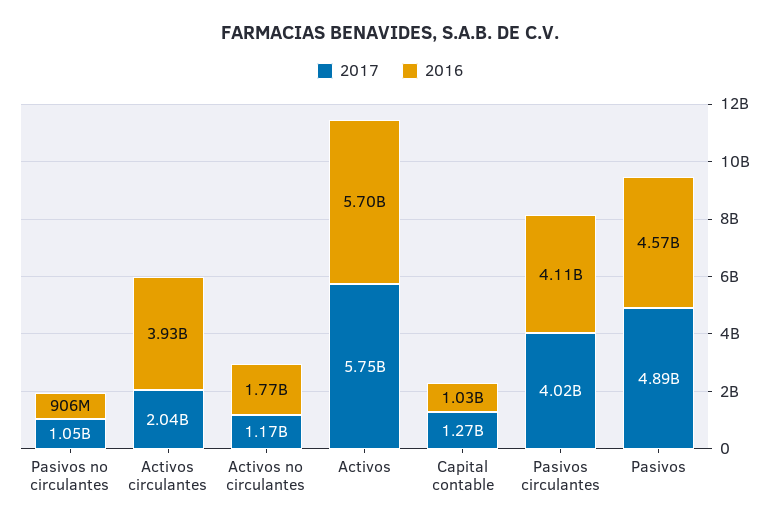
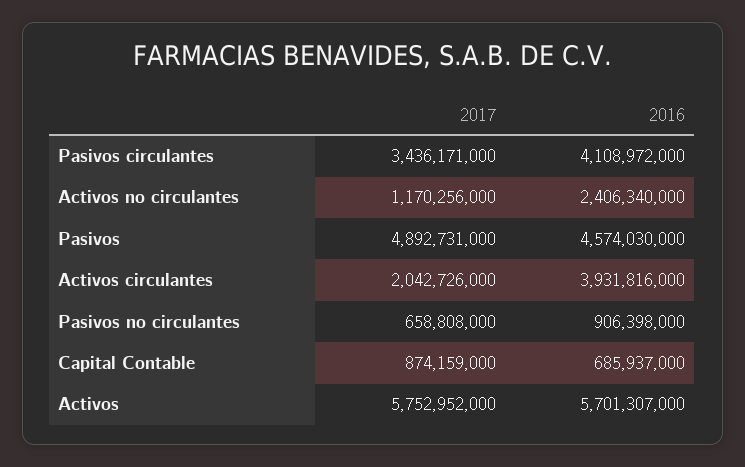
2017, Pasivos no circulantes: 1050000000 -> 658808000
2016, Activos no circulantes: 1770000000 -> 2406340000
2017, Capital contable: 1270000000 -> 874159000
2016, Capital contable: 1030000000 -> 685937000
2017, Pasivos circulantes: 4020000000 -> 3436171000

